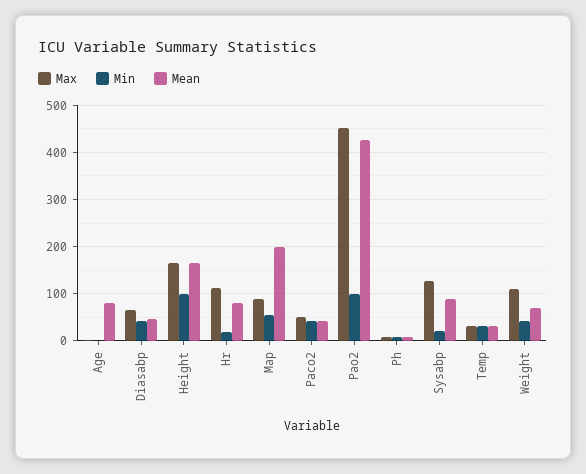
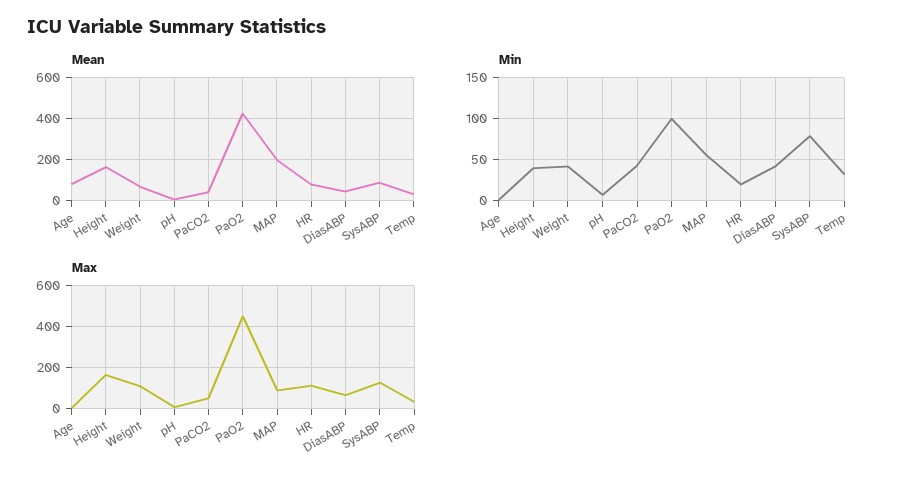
Min, Height: 100 -> 40
Min, Sysabp: 20 -> 80

